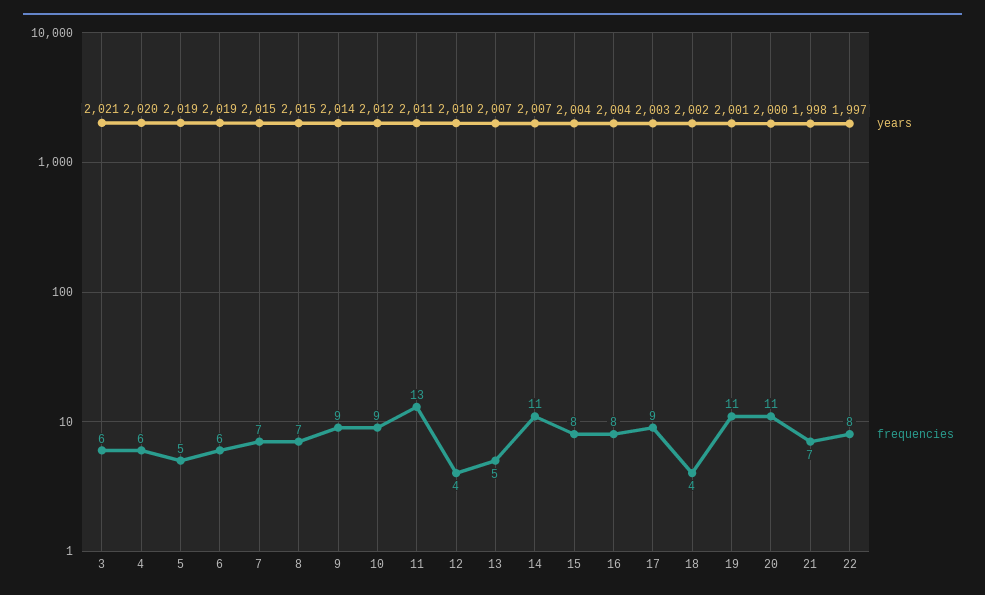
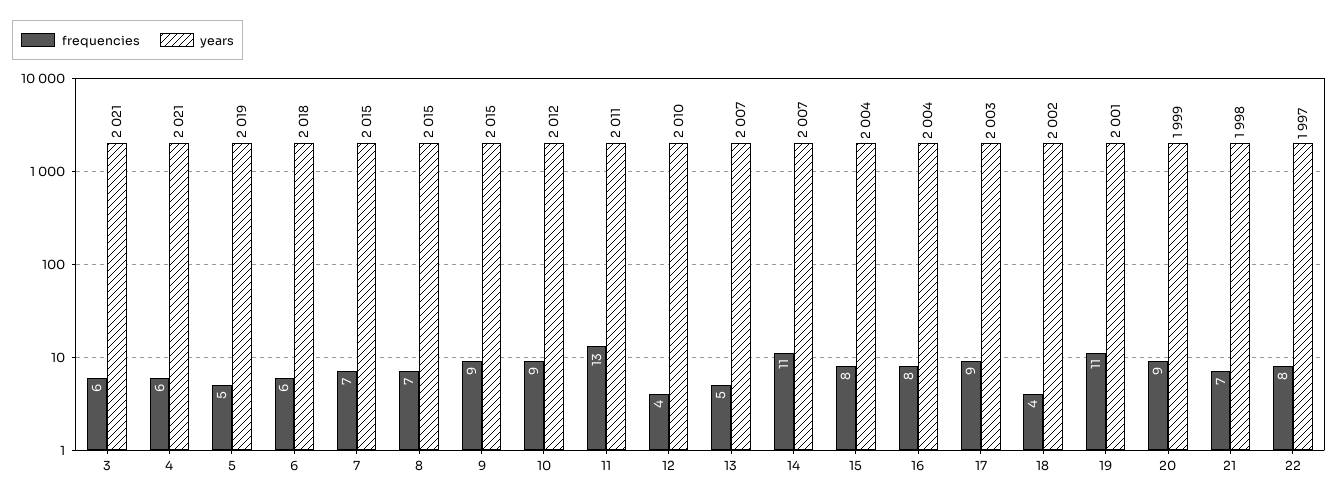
years, 4: 2020 -> 2021
years, 6: 2019 -> 2018
years, 9: 2014 -> 2015
years, 20: 2000 -> 1999
frequencies, 20: 11 -> 9

